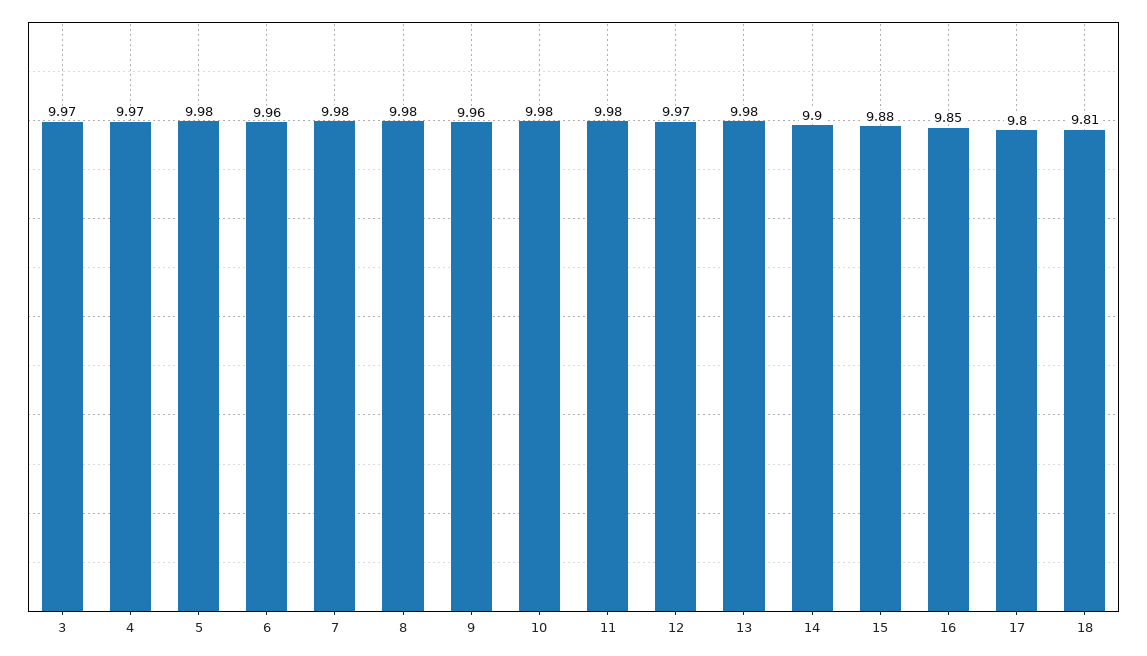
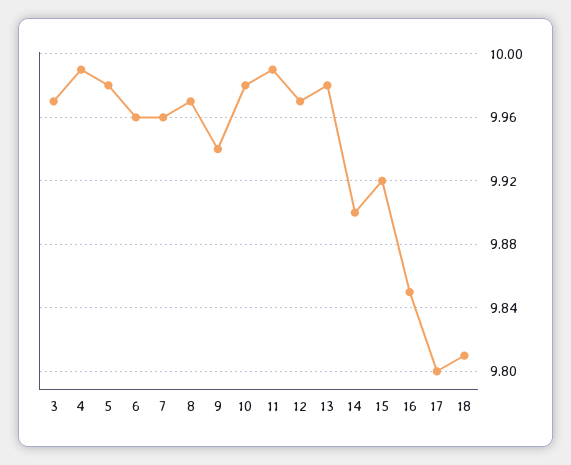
4: 9.97 -> 9.99
7: 9.98 -> 9.96
8: 9.98 -> 9.97
9: 9.96 -> 9.94
11: 9.98 -> 9.99
15: 9.88 -> 9.92

